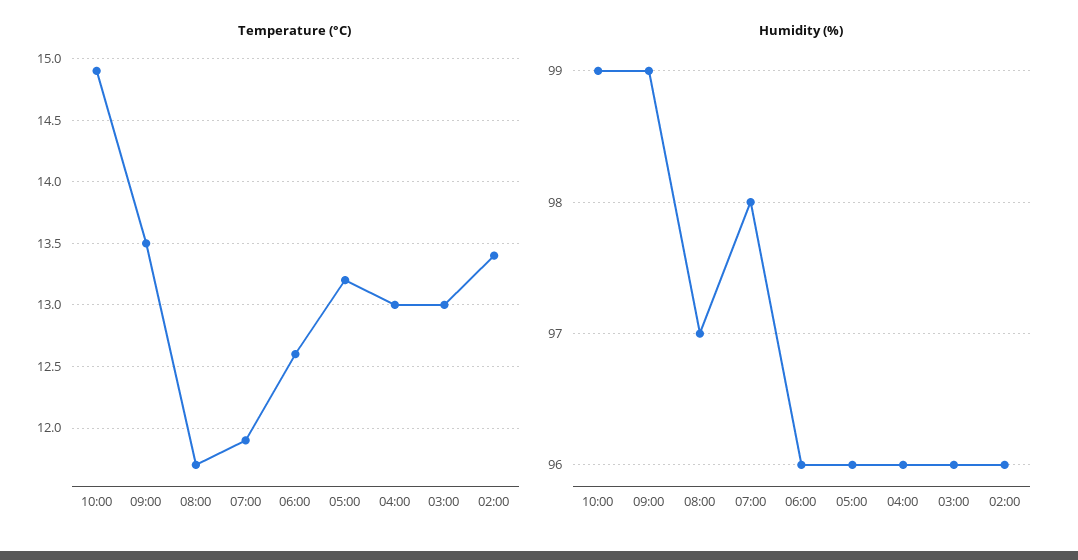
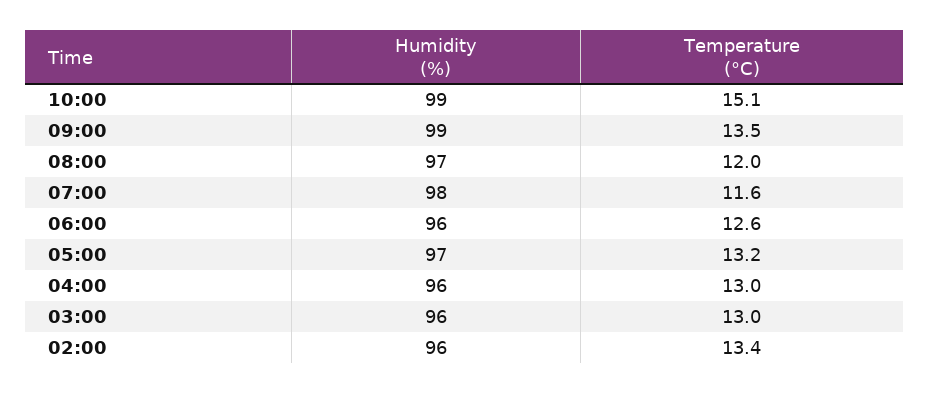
Temperature (°C), 10:00: 14.9 -> 15.1
Temperature (°C), 08:00: 11.7 -> 12
Temperature (°C), 07:00: 11.9 -> 11.6
Humidity (%), 05:00: 96 -> 97

